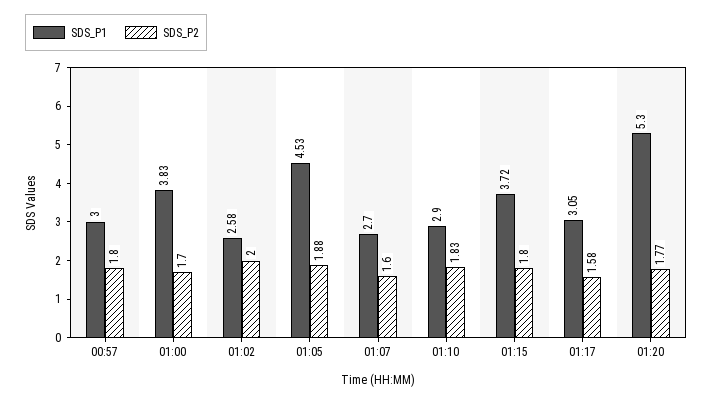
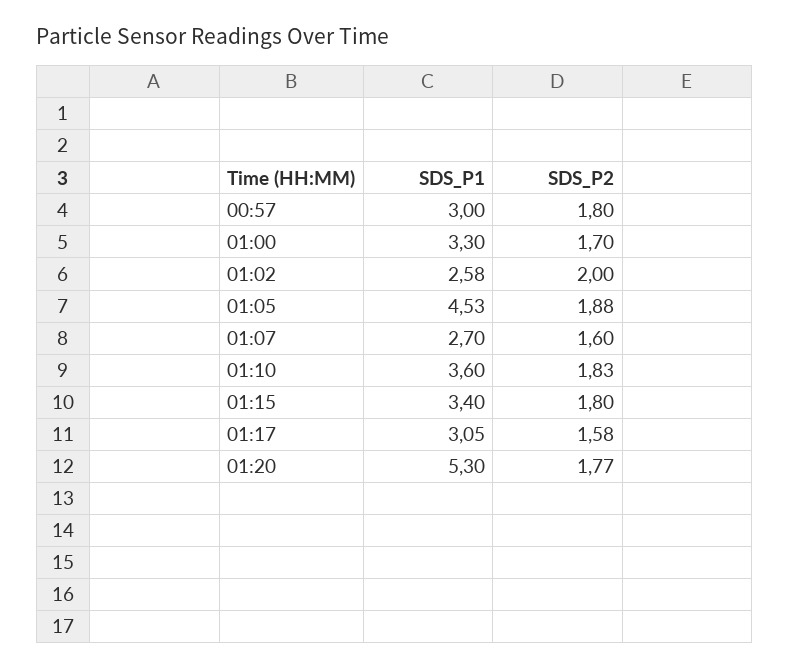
SDS_P1, 01:00: 3.83 -> 3.3
SDS_P1, 01:10: 2.9 -> 3.6
SDS_P1, 01:15: 3.72 -> 3.4

